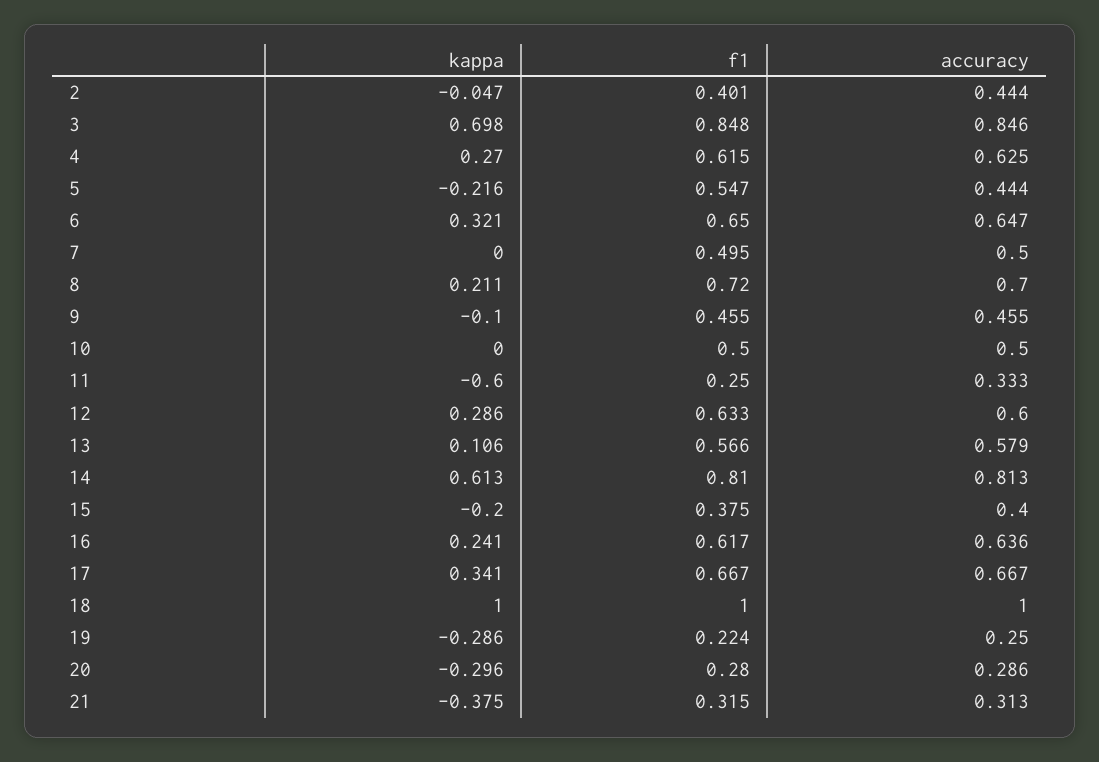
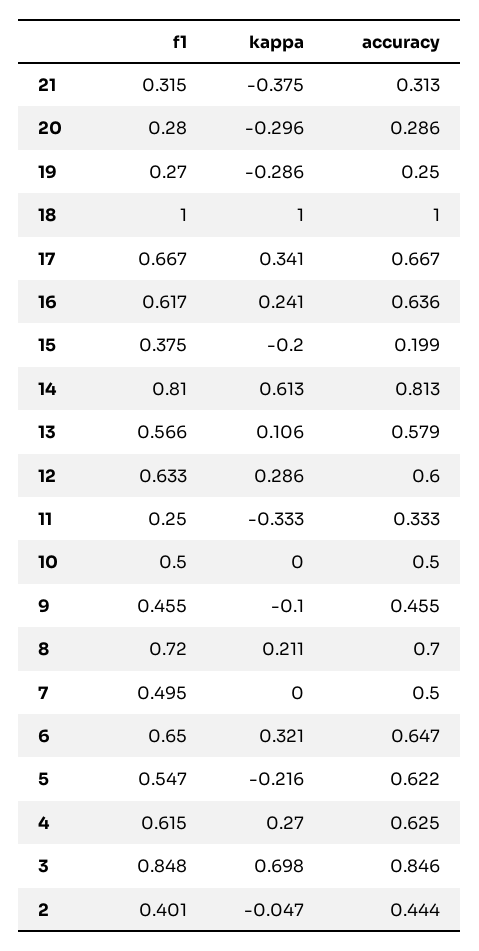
accuracy, 5: 0.444 -> 0.622
kappa, 11: -0.6 -> -0.333
accuracy, 15: 0.4 -> 0.199
f1, 19: 0.224 -> 0.27

